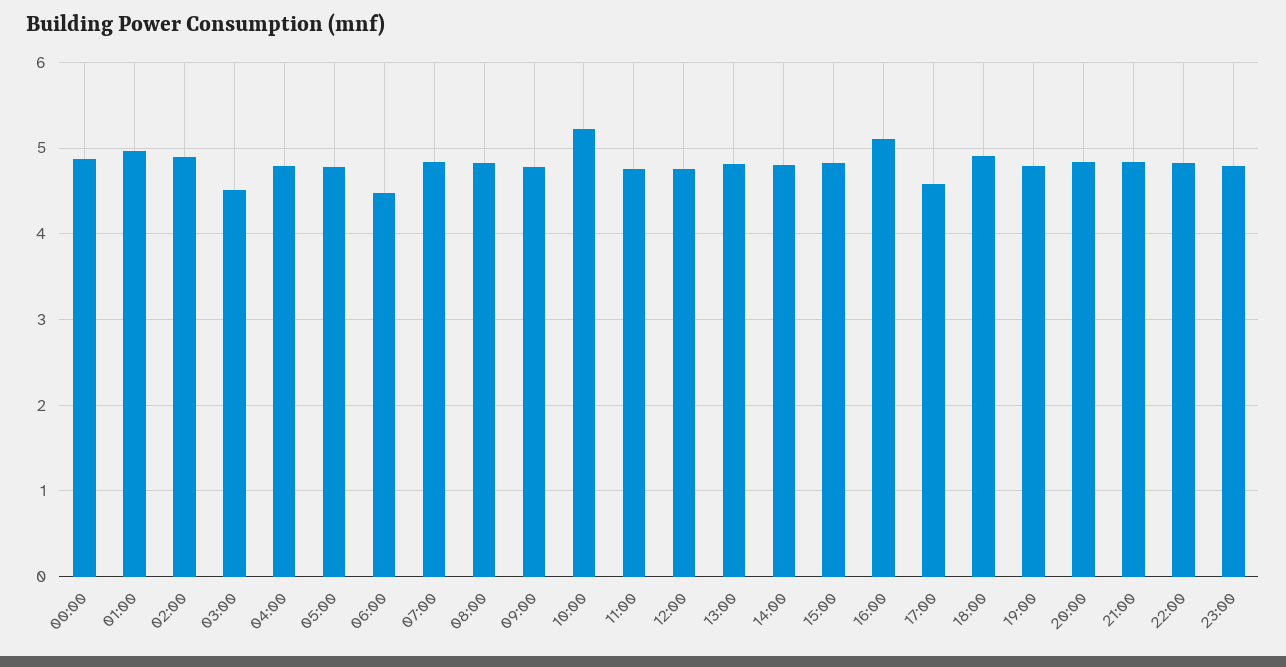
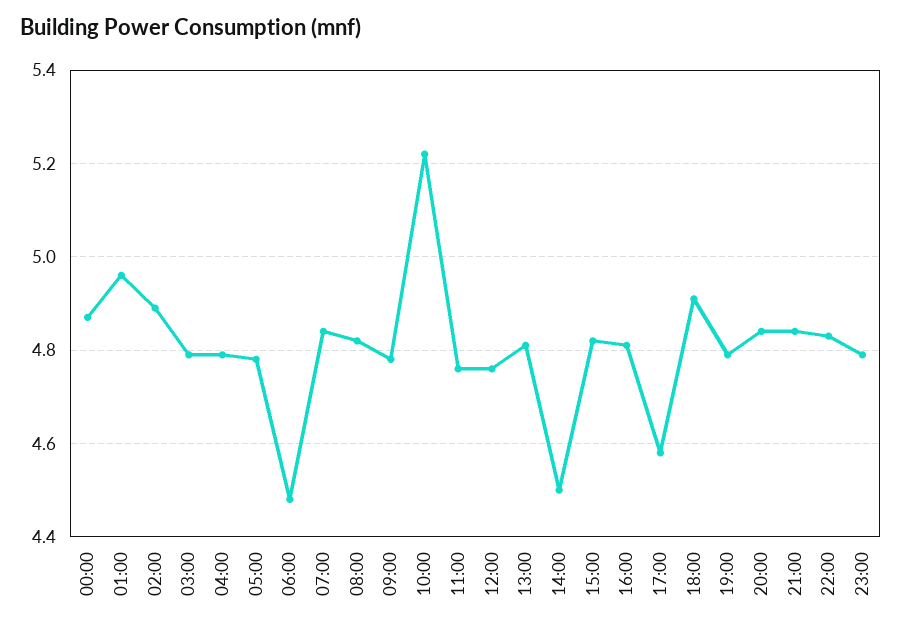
03:00: 4.5 -> 4.8
14:00: 4.8 -> 4.5
16:00: 5.1 -> 4.8

